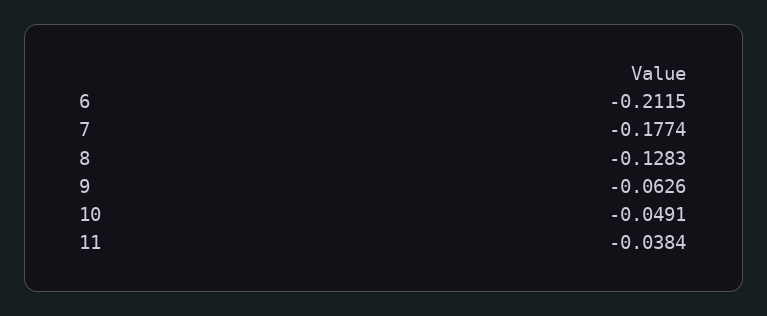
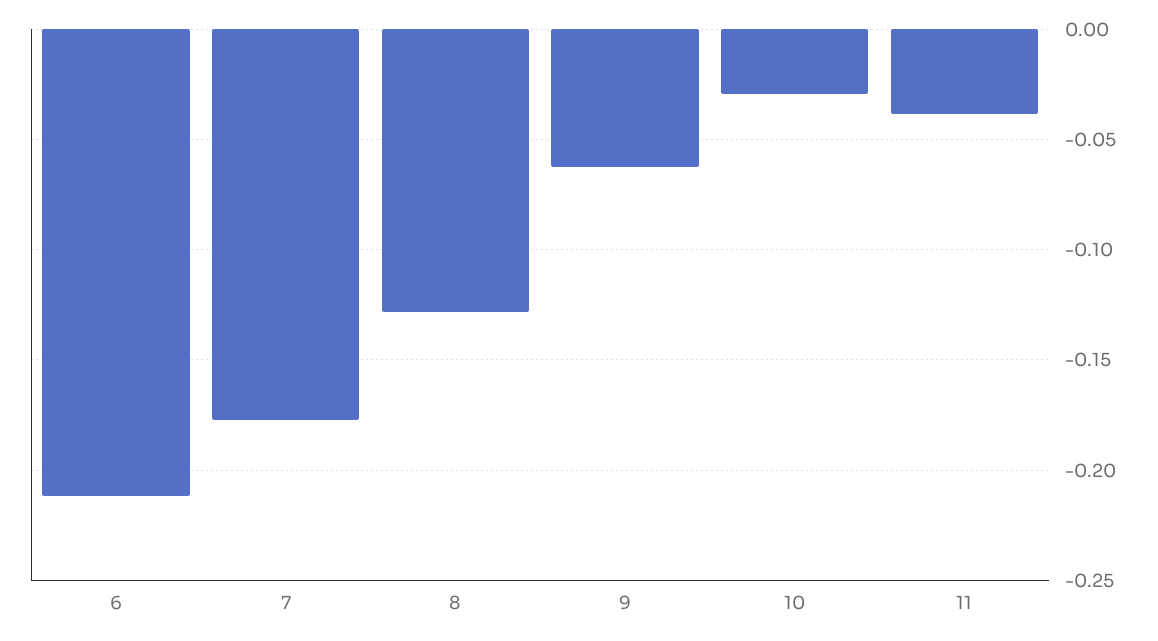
10: -0.0491 -> -0.03

